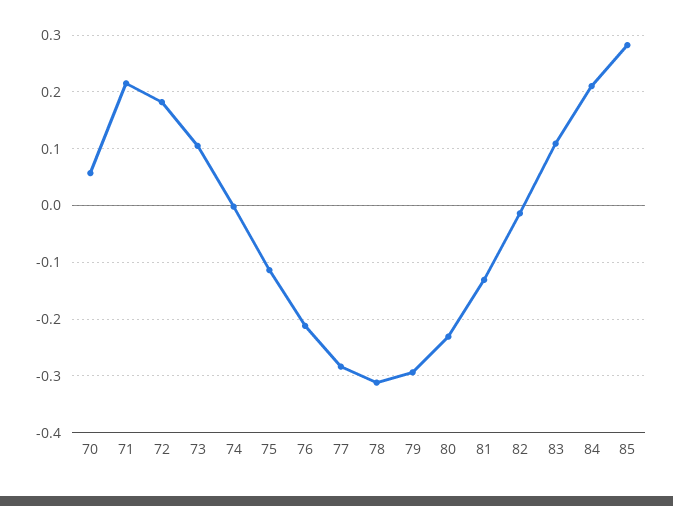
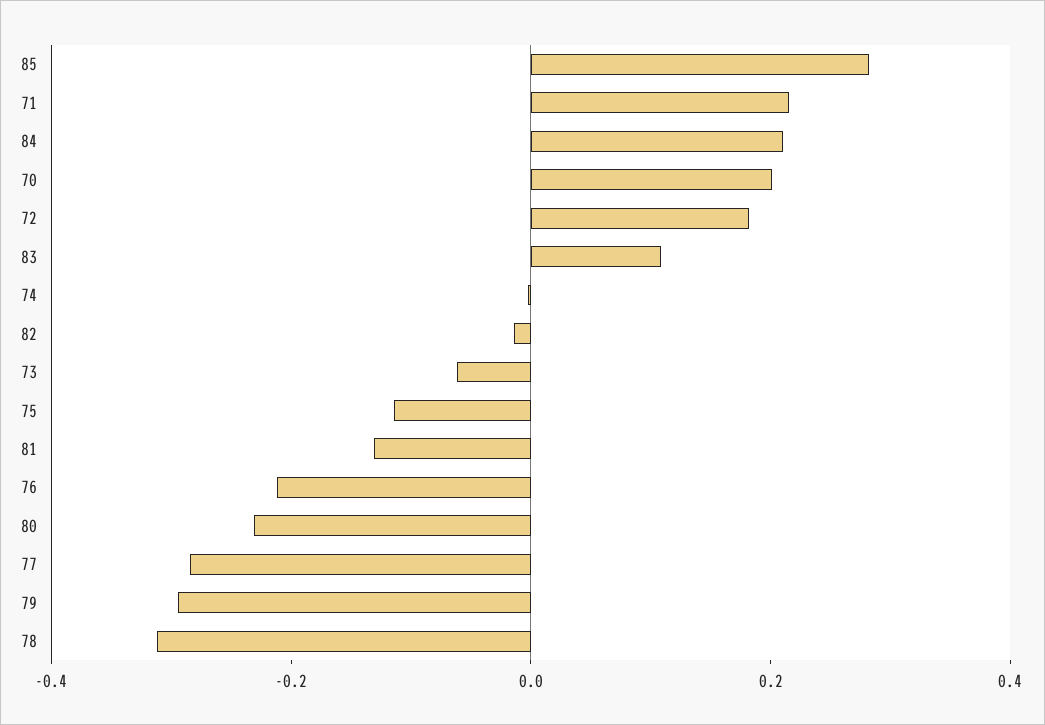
70: 0.06 -> 0.2
73: 0.1 -> -0.05

